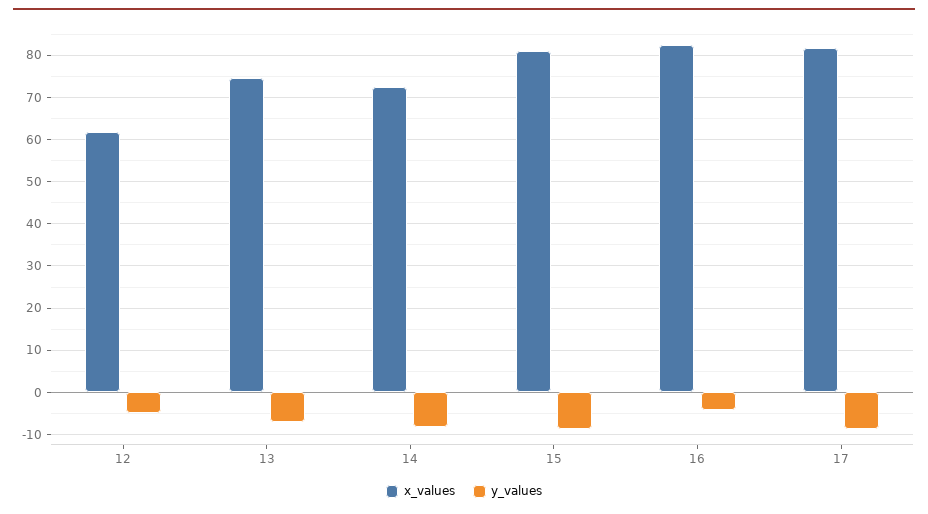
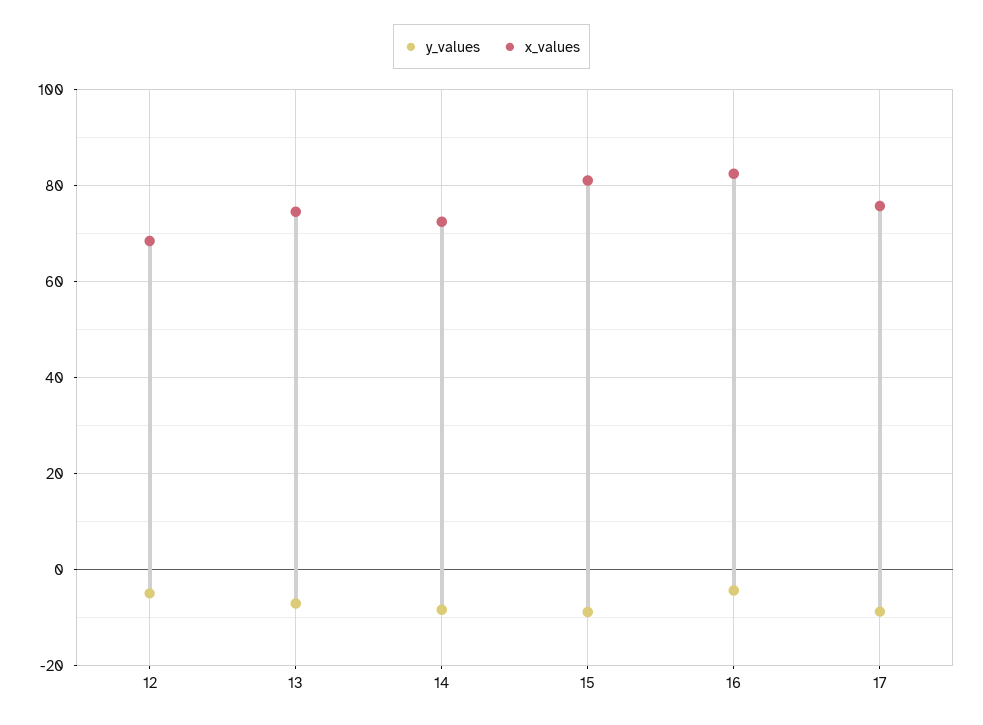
x_values, 12: 62 -> 68
x_values, 17: 82 -> 76

